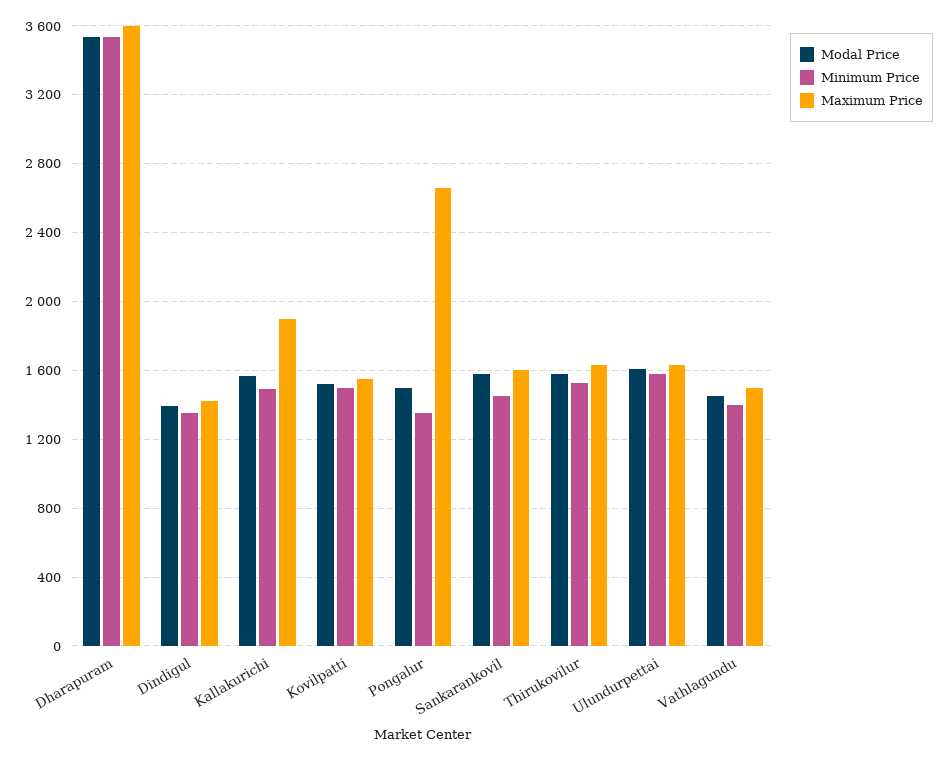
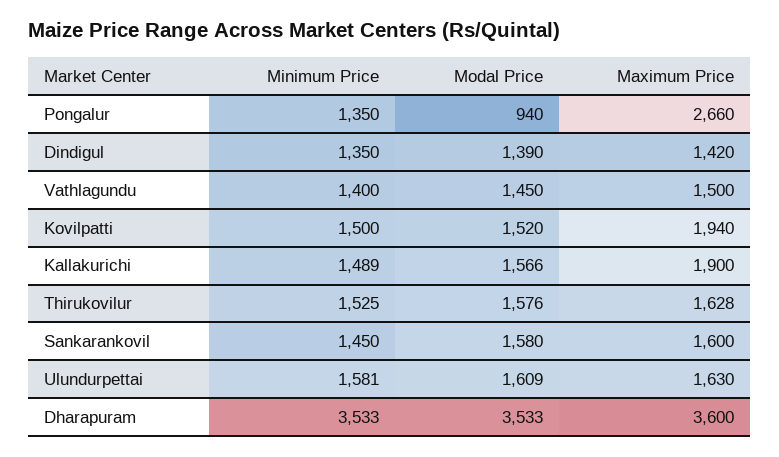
Maximum Price, Kovilpatti: 1550 -> 1940
Modal Price, Pongalur: 1500 -> 940

